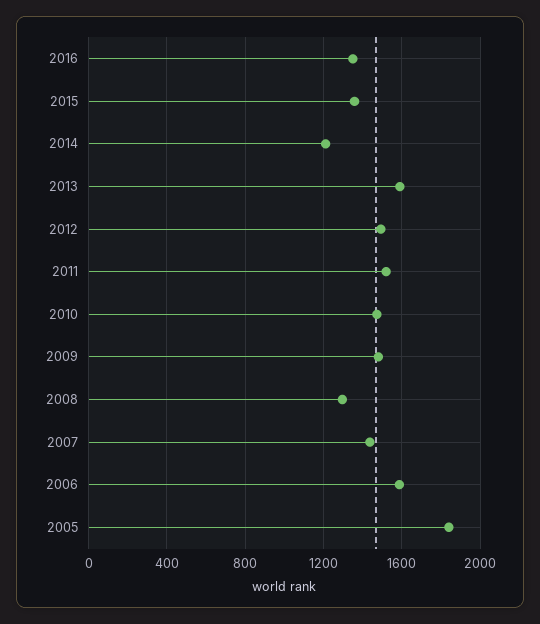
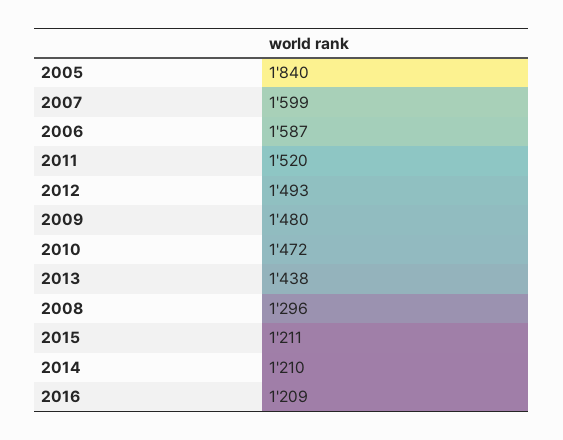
2016: 1350 -> 1209
2015: 1350 -> 1211
2013: 1600 -> 1438
2007: 1450 -> 1599

